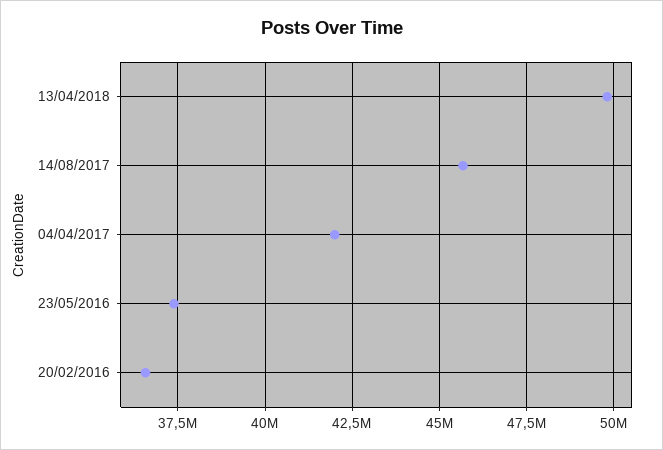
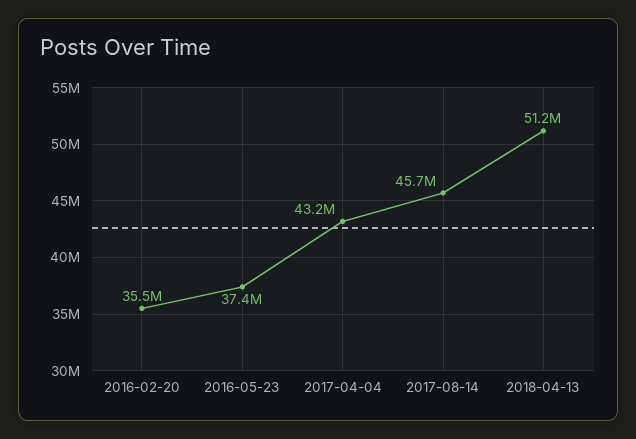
13/04/2018: 49750000 -> 51200000
04/04/2017: 42000000 -> 43200000
20/02/2016: 36500000 -> 35500000

